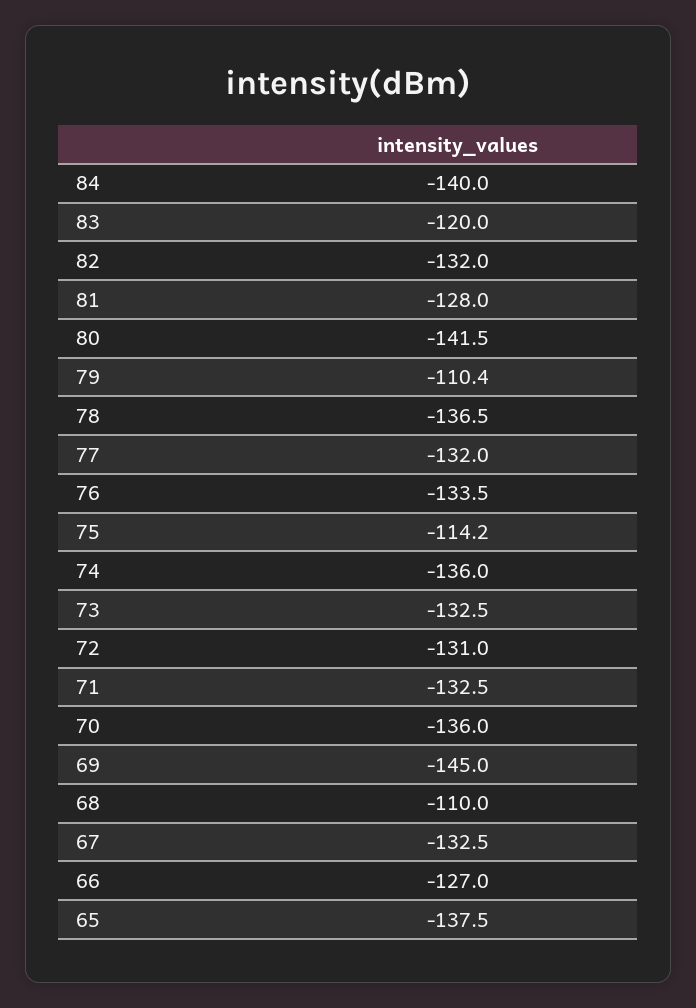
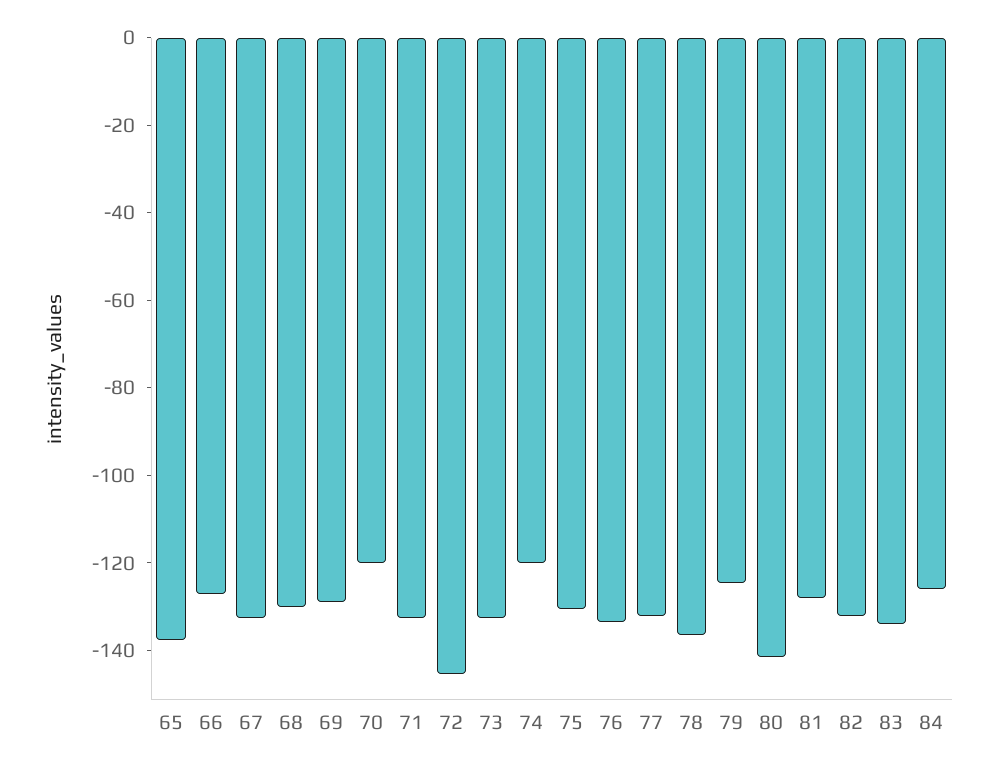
84: -140 -> -125
83: -120 -> -135
79: -110.4 -> -125
75: -114.2 -> -130
74: -136 -> -120
72: -131 -> -145
70: -136 -> -120
69: -145 -> -130
68: -110 -> -130

